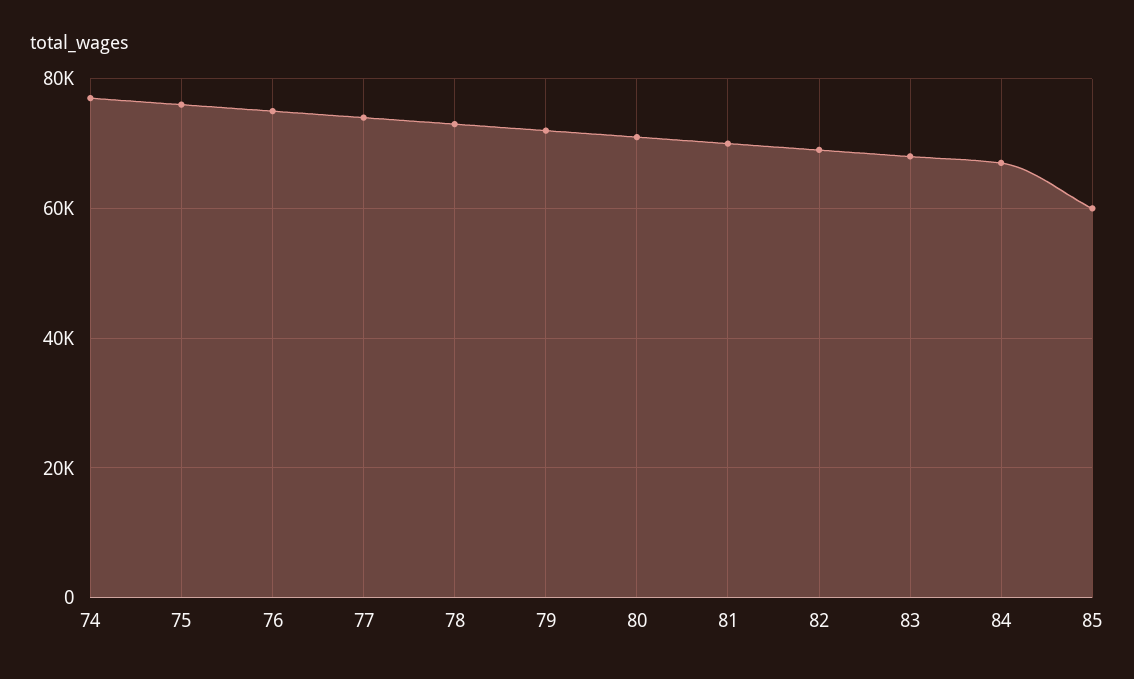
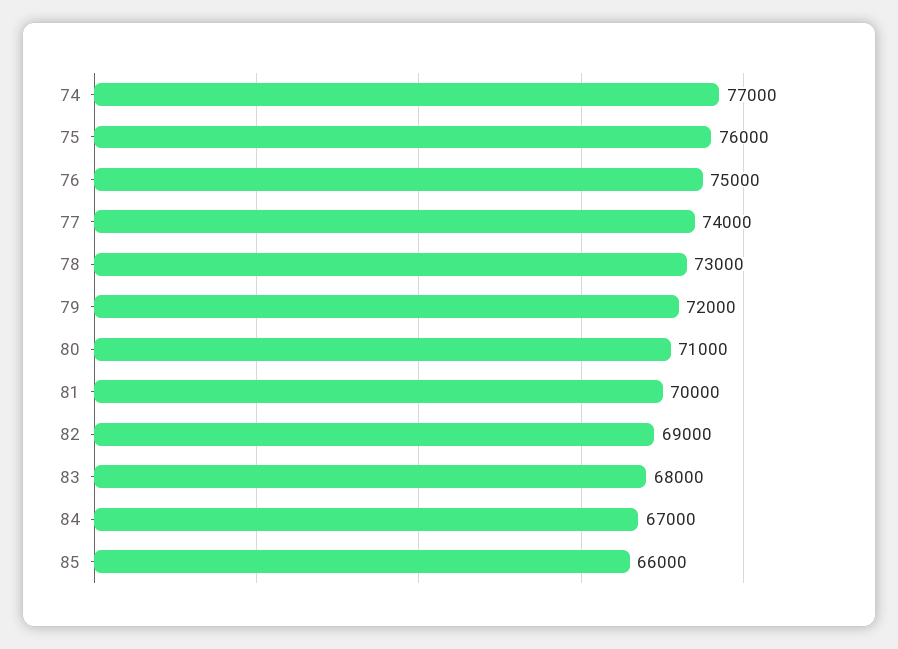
85: 60000 -> 66000

